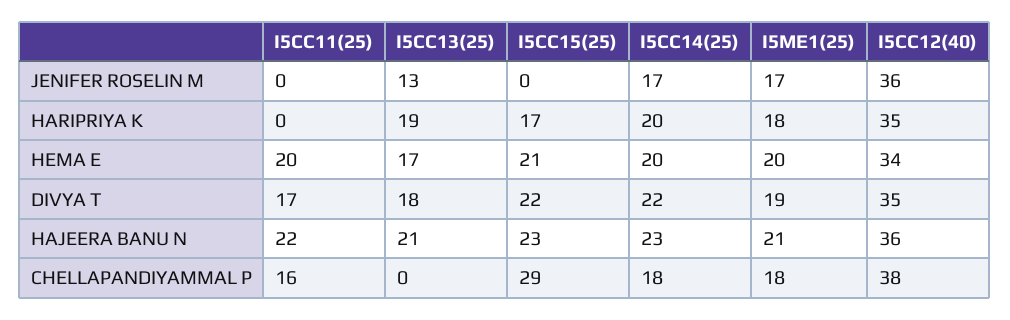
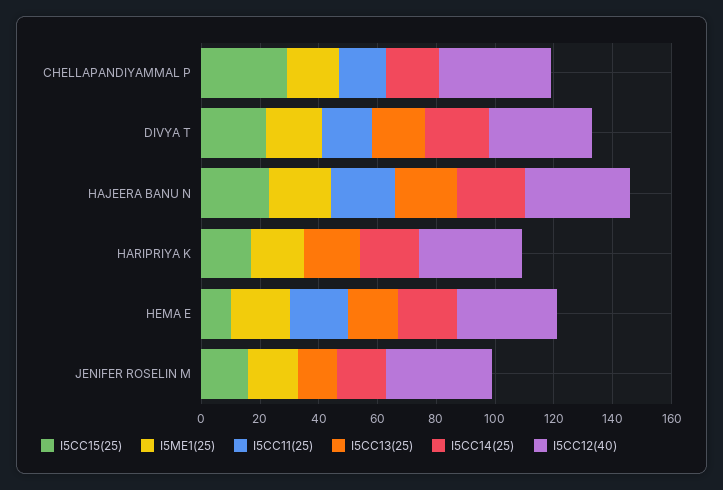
I5CC15(25), JENIFER ROSELIN M: 0 -> 15
I5CC15(25), HEMA E: 21 -> 10

